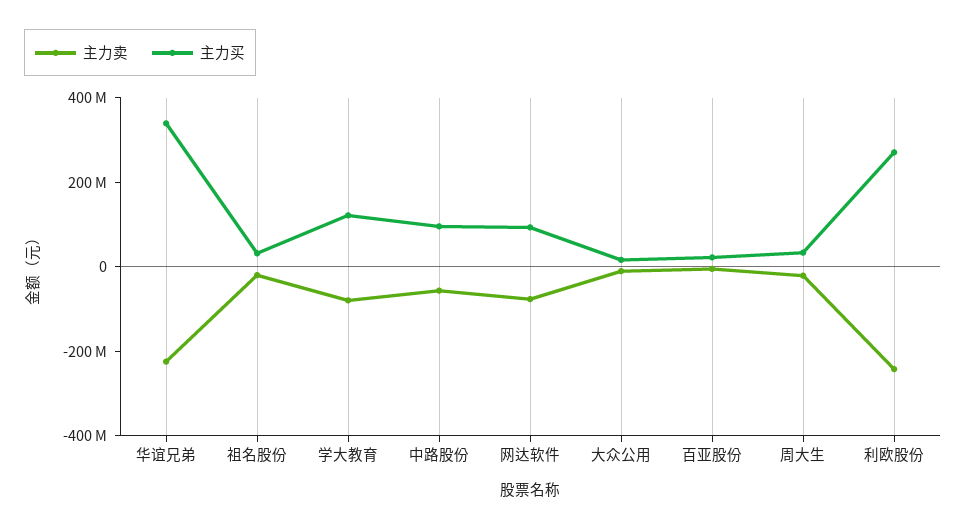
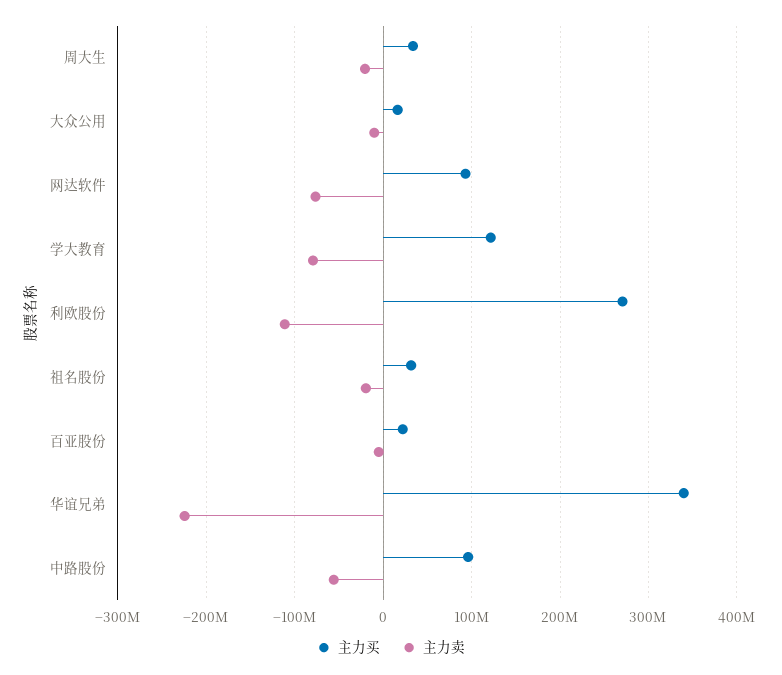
主力卖, 利欧股份: -250000000 -> -110000000

